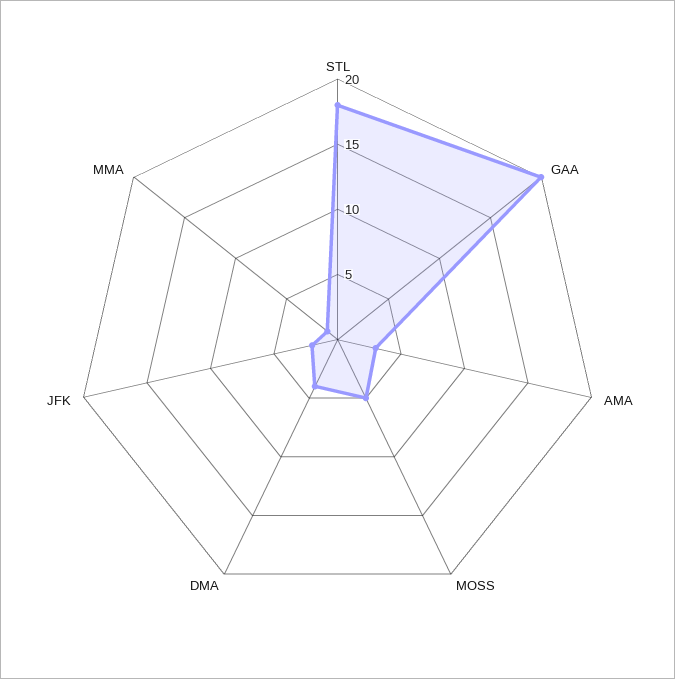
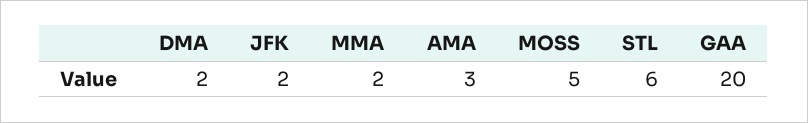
STL: 18 -> 6
DMA: 4 -> 2
MMA: 1 -> 2

